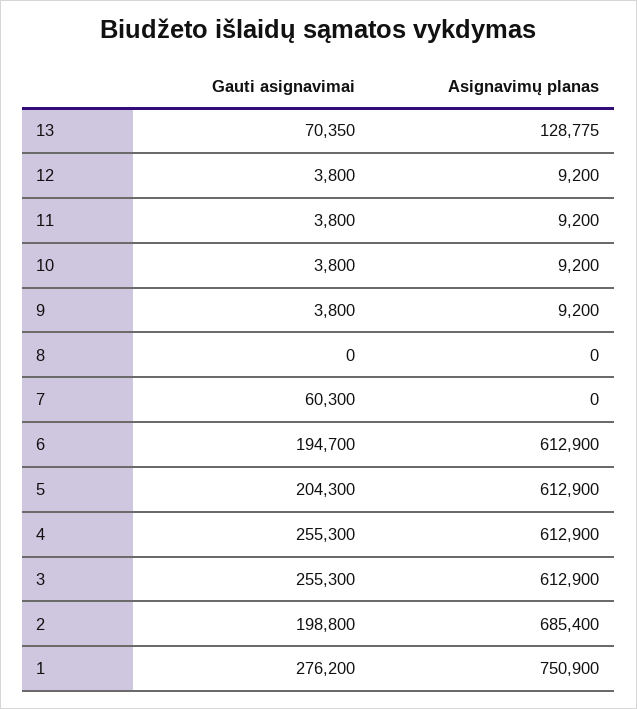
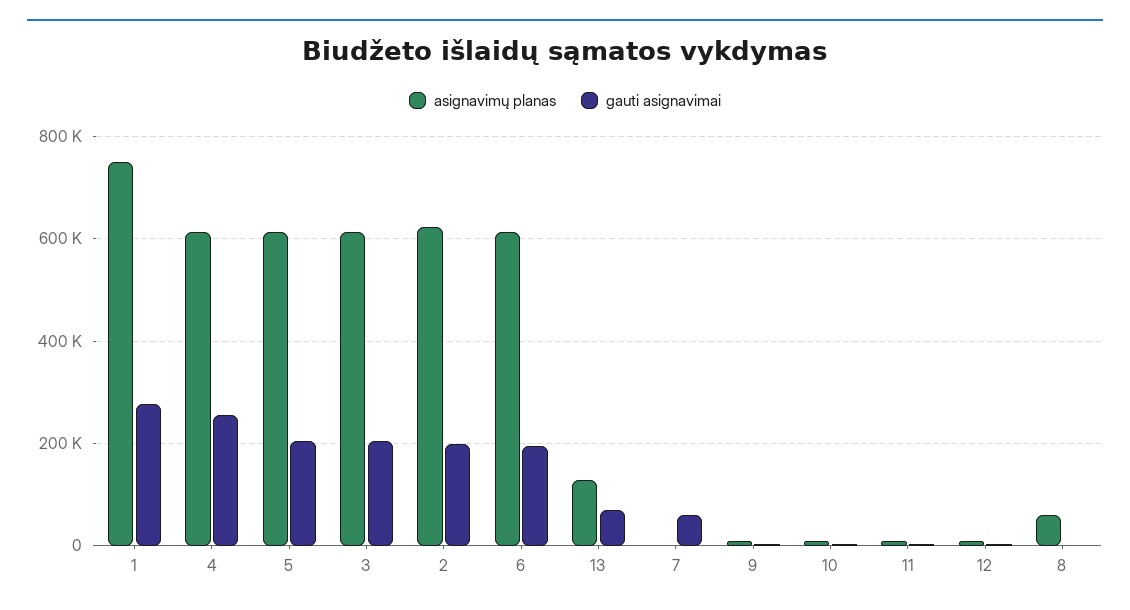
Asignavimų planas, 8: 0 -> 60000
Gauti asignavimai, 3: 255300 -> 200000
Asignavimų planas, 2: 685400 -> 620000

